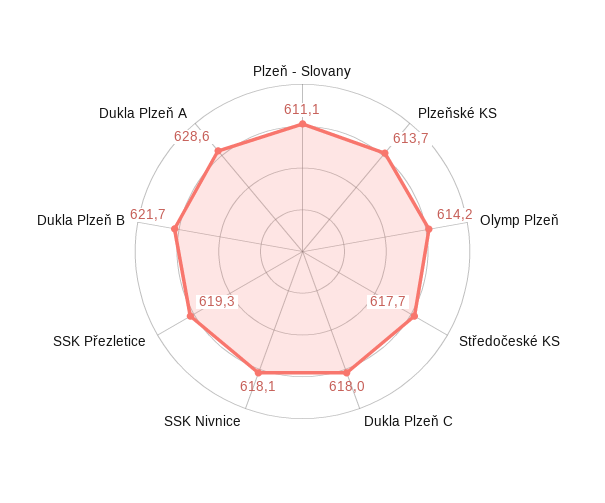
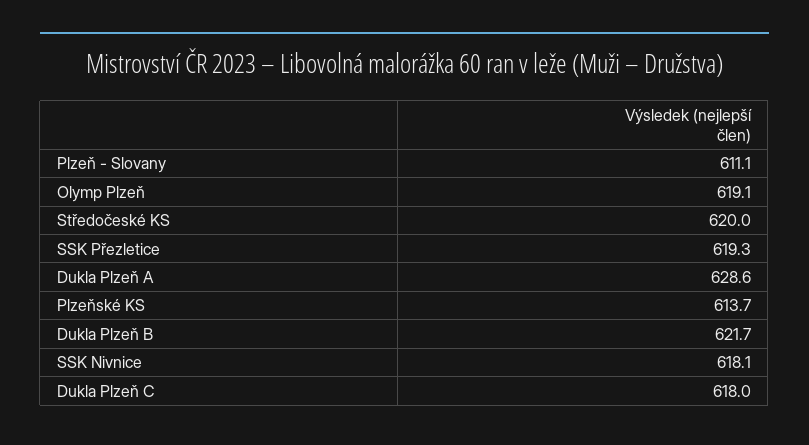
Olymp Plzeň: 614.2 -> 619.1
Středočeské KS: 617.7 -> 620

